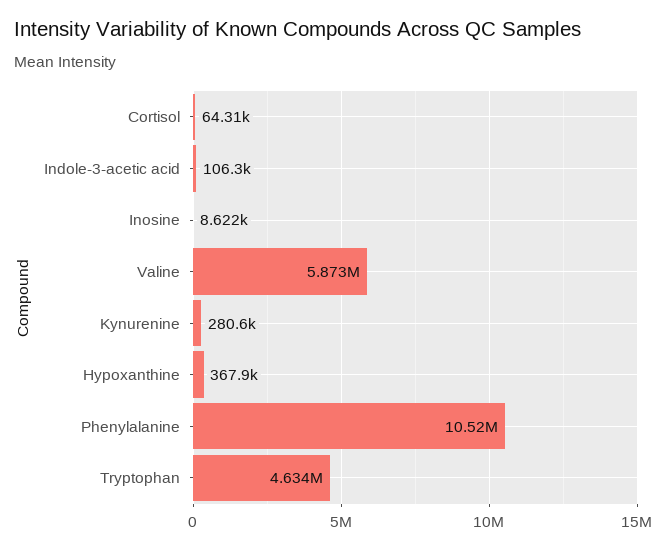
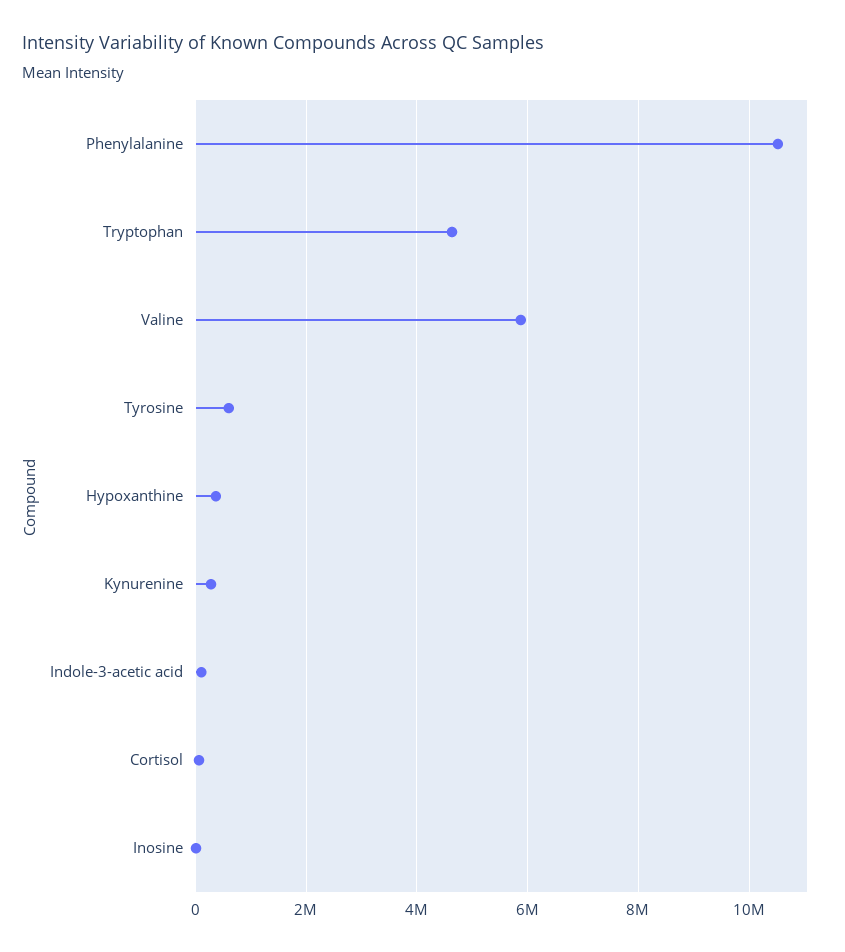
Tyrosine: none -> 600000

